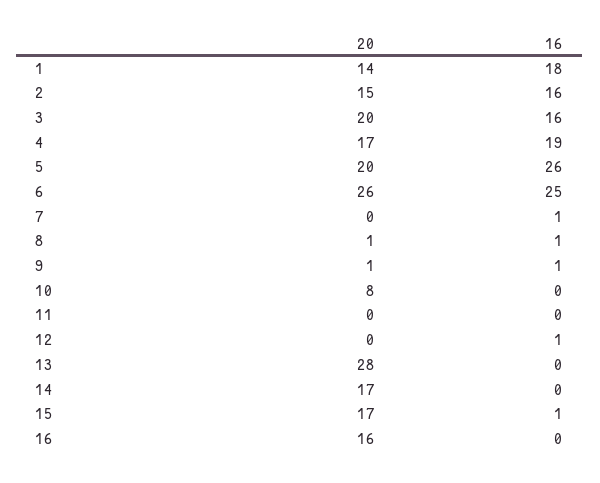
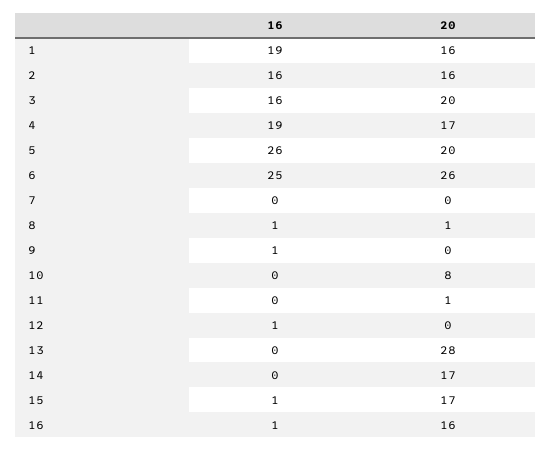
20, 1: 14 -> 16
16, 1: 18 -> 19
20, 2: 15 -> 16
16, 7: 1 -> 0
20, 9: 1 -> 0
20, 11: 0 -> 1
16, 16: 0 -> 1

